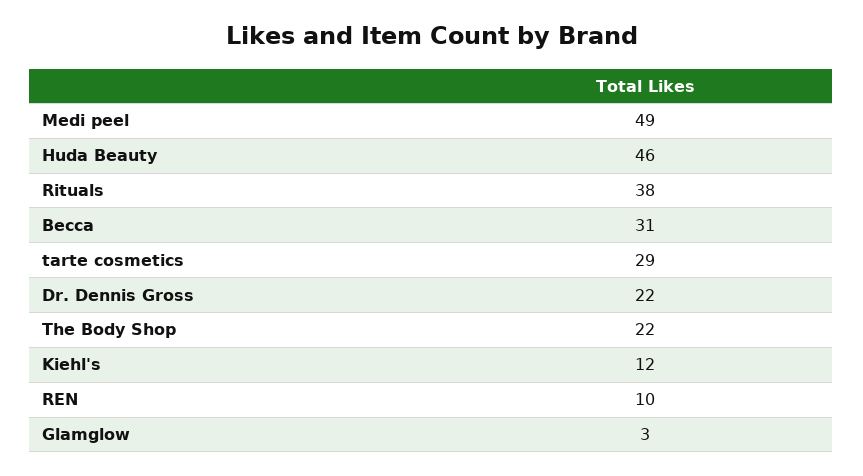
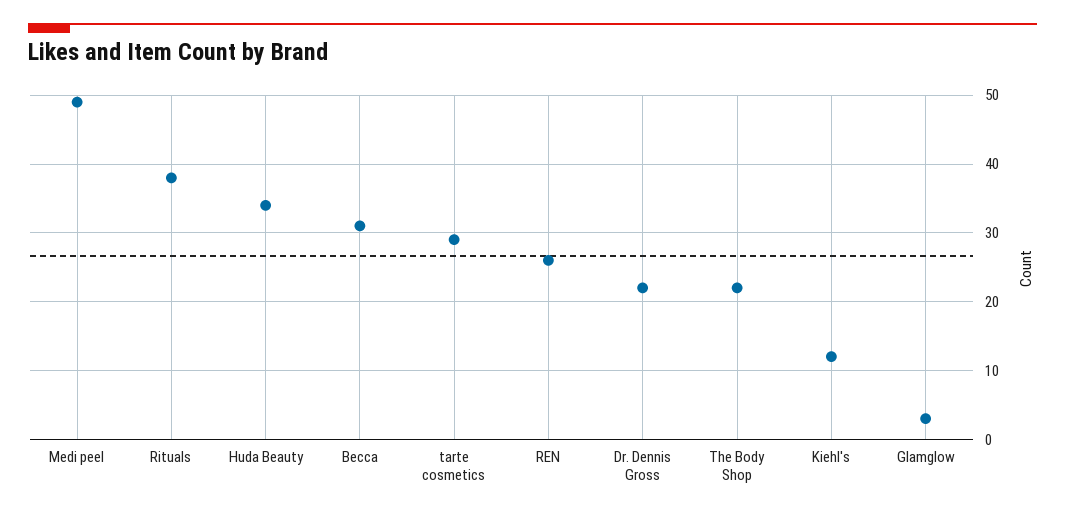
Huda Beauty: 46 -> 34
REN: 10 -> 26

